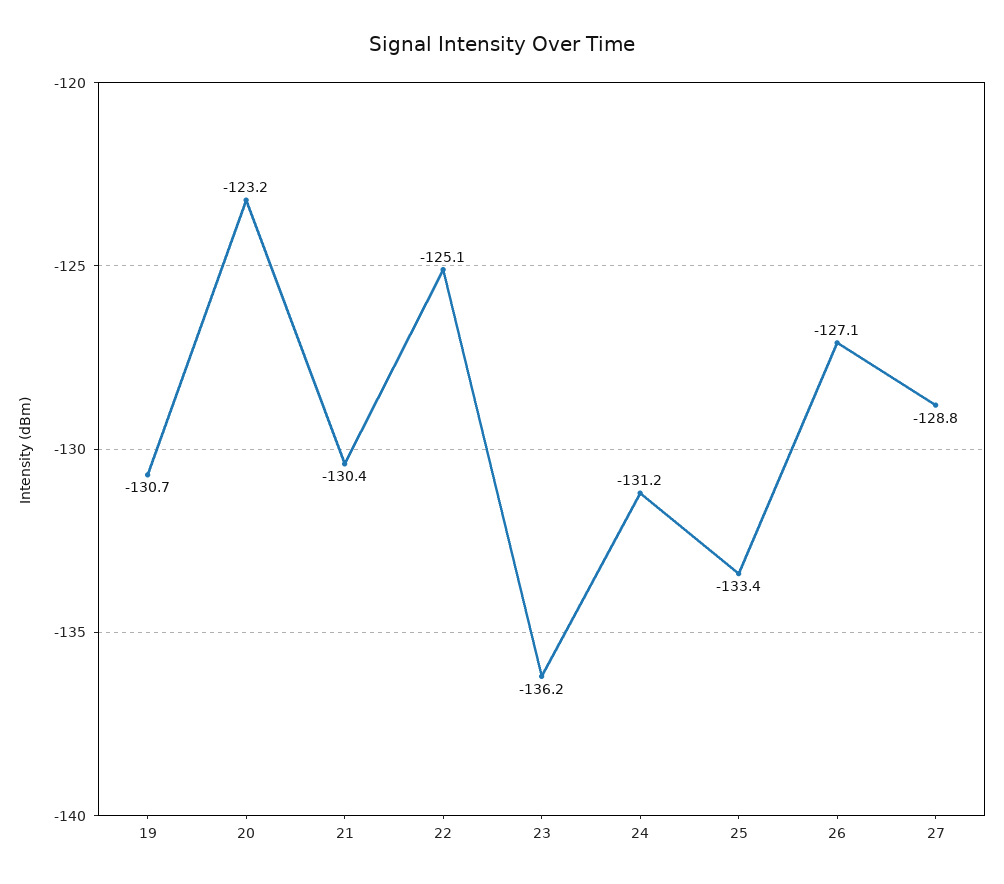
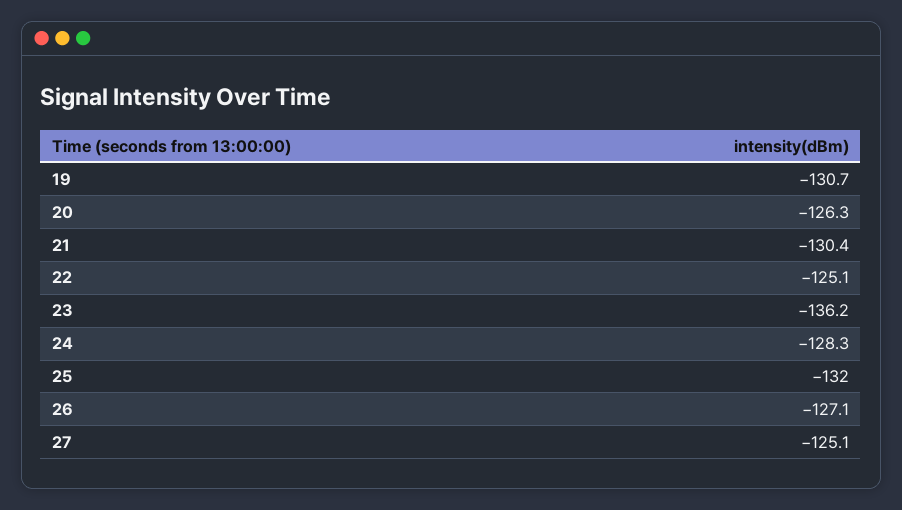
20: -123.2 -> -126.3
24: -131.2 -> -128.3
25: -133.4 -> -132
27: -128.8 -> -125.1

